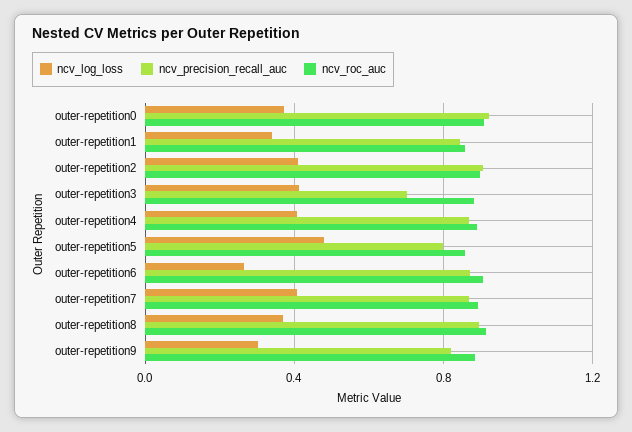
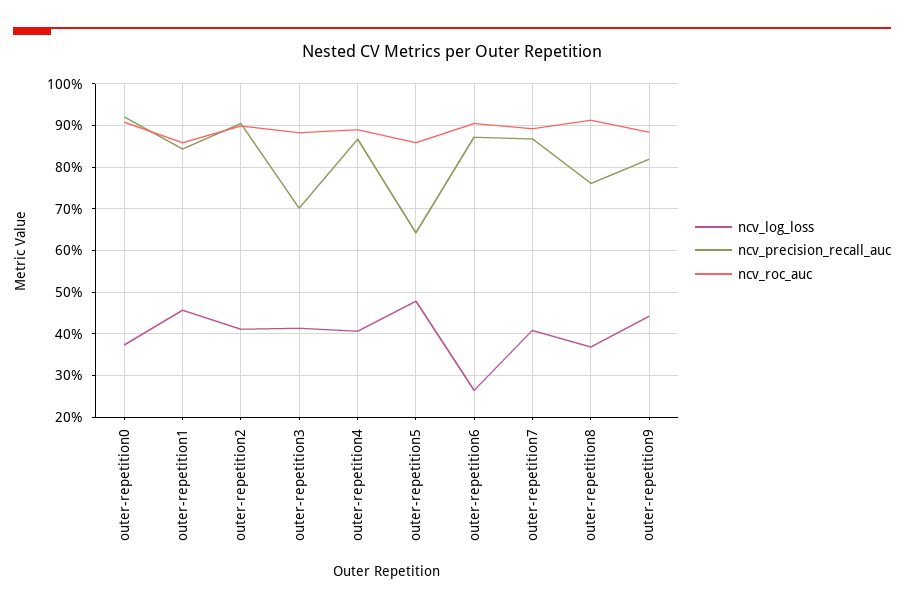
ncv_log_loss, outer-repetition1: 0.35 -> 0.46
ncv_precision_recall_auc, outer-repetition5: 0.8 -> 0.64
ncv_precision_recall_auc, outer-repetition8: 0.9 -> 0.76
ncv_log_loss, outer-repetition9: 0.3 -> 0.44

